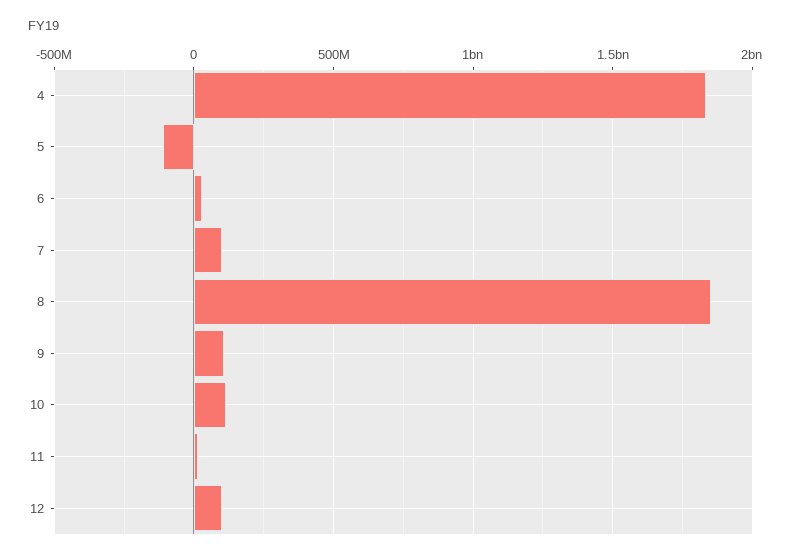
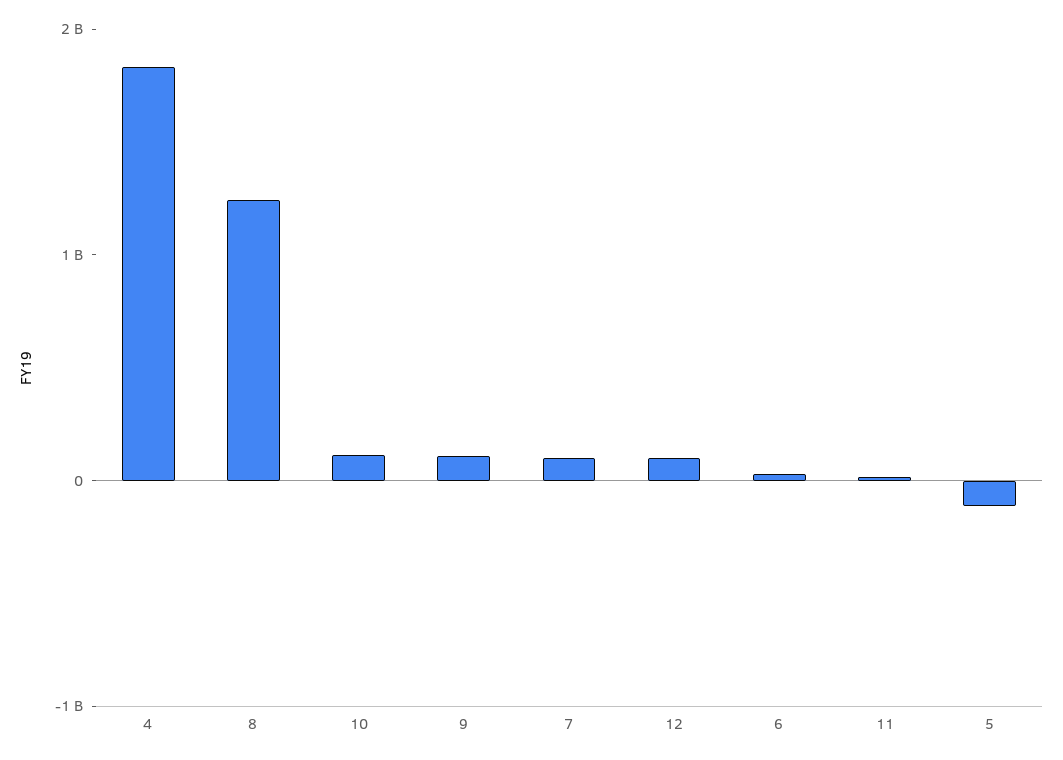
8: 1850000000 -> 1200000000

